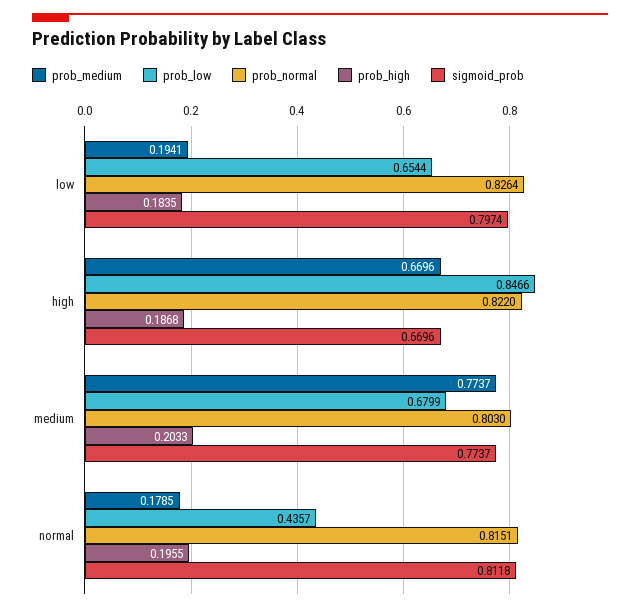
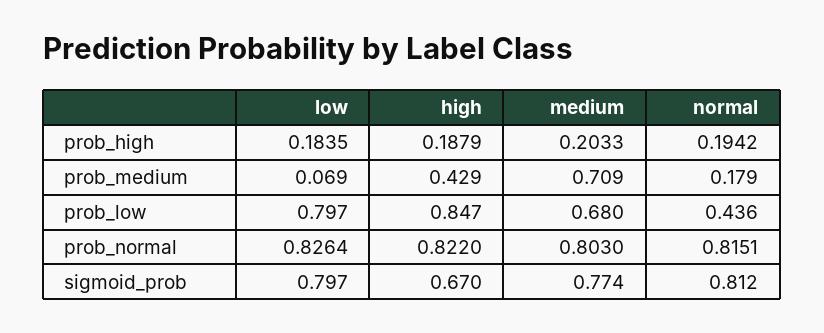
prob_medium, low: 0.1941 -> 0.069
prob_low, low: 0.6544 -> 0.797
prob_medium, high: 0.6696 -> 0.429
prob_high, high: 0.1868 -> 0.1879
prob_medium, medium: 0.7737 -> 0.709
prob_high, normal: 0.1955 -> 0.1942

